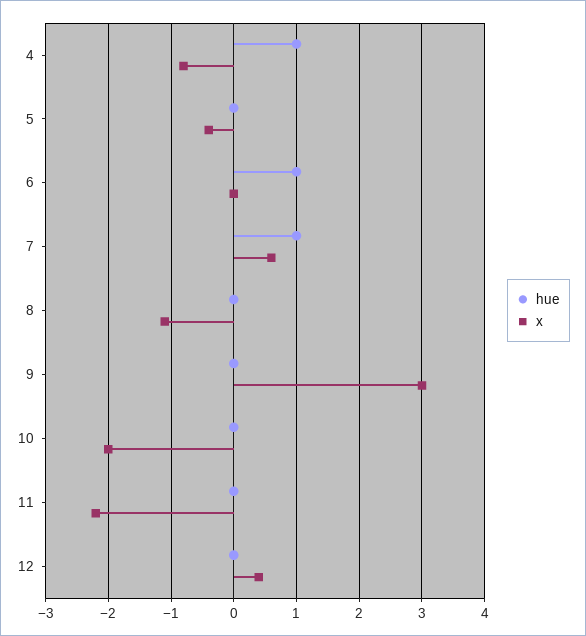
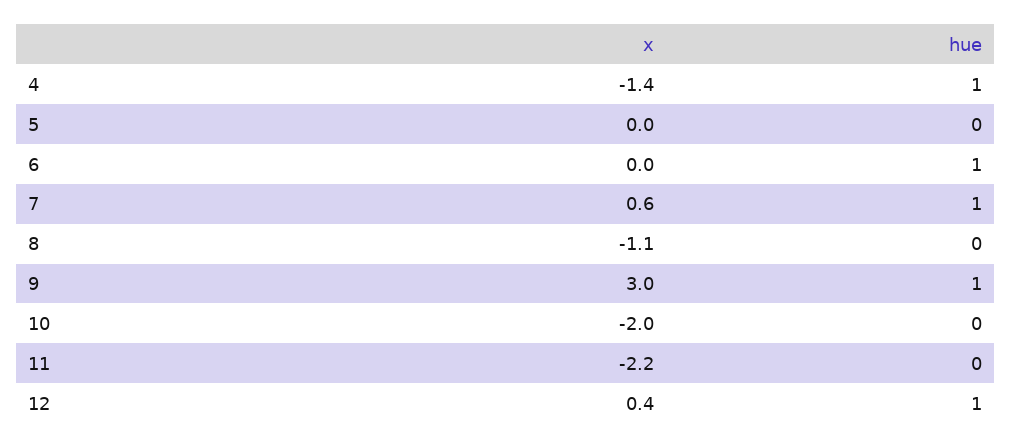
x, 4: -0.8 -> -1.4
x, 5: -0.4 -> 0
hue, 9: 0 -> 1
hue, 12: 0 -> 1

